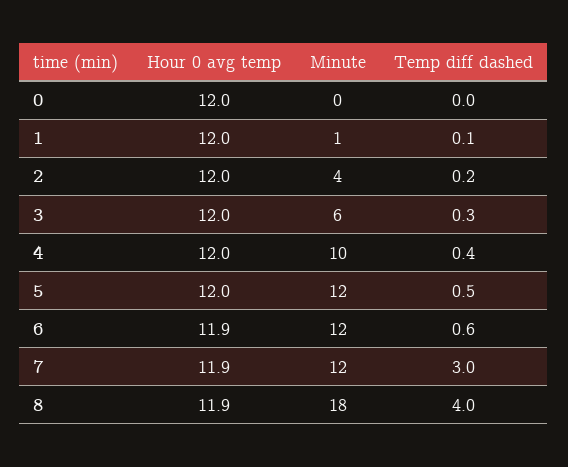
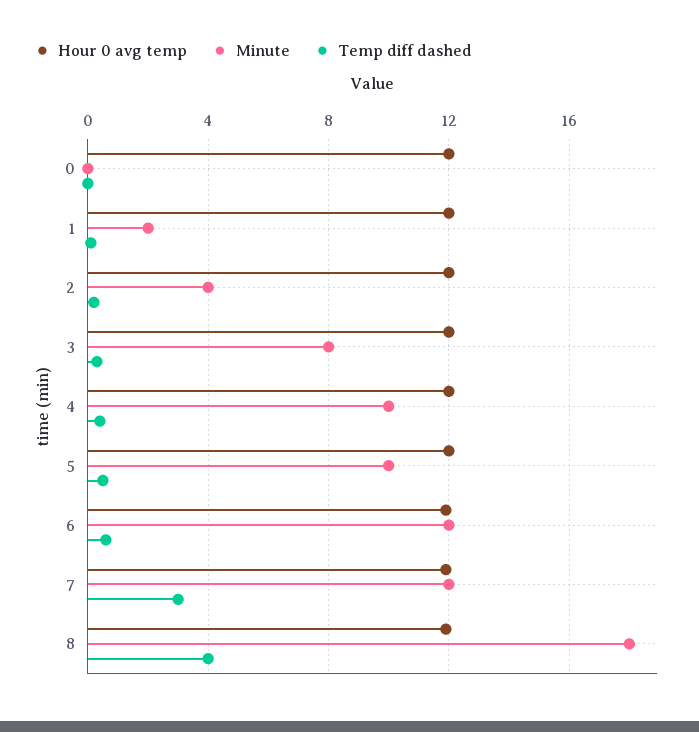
Minute, 1: 1 -> 2
Minute, 3: 6 -> 8
Minute, 5: 12 -> 10

